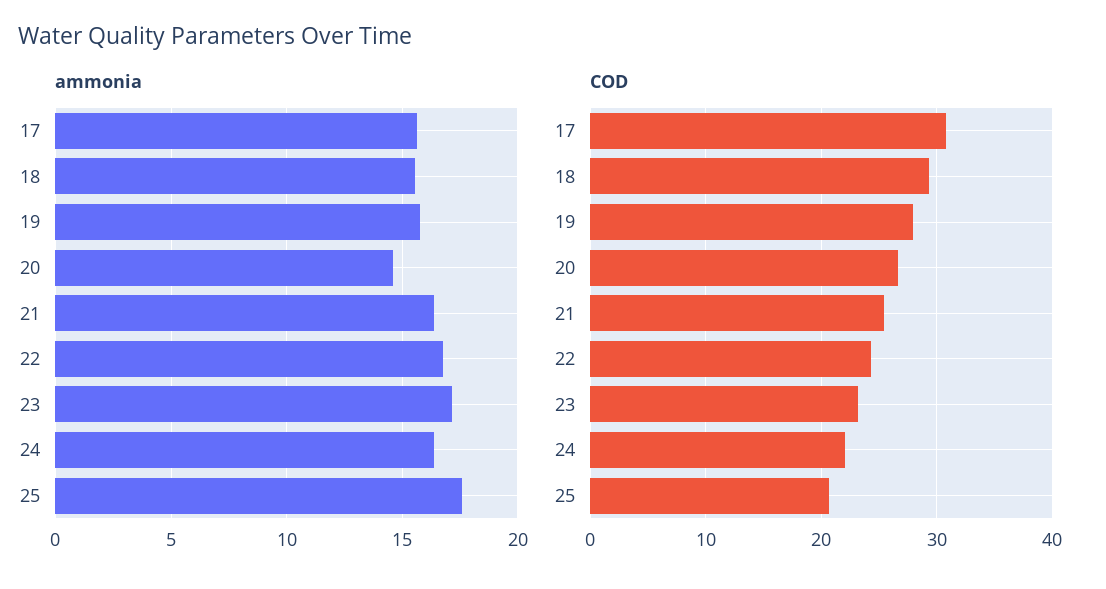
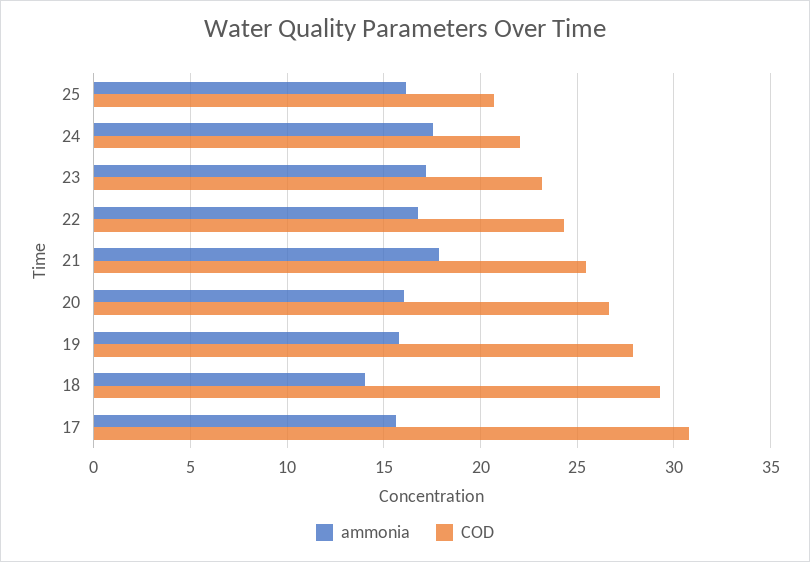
ammonia, 18: 15.5 -> 14
ammonia, 20: 14.5 -> 16
ammonia, 21: 16.5 -> 18
ammonia, 24: 16.5 -> 17.5
ammonia, 25: 17.5 -> 16

